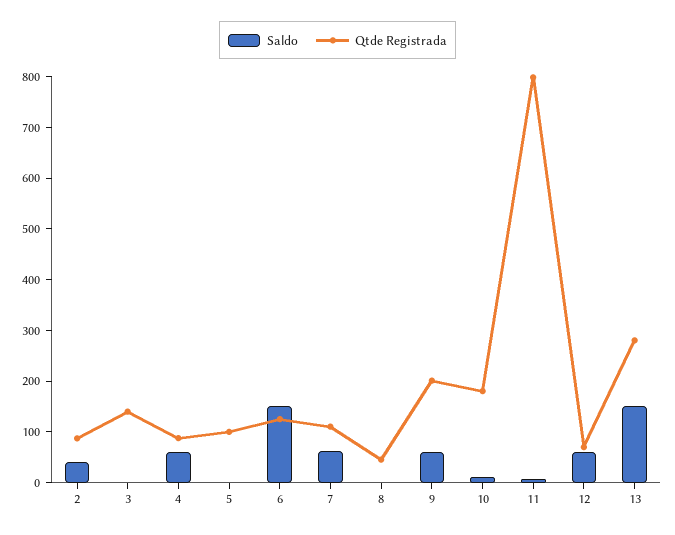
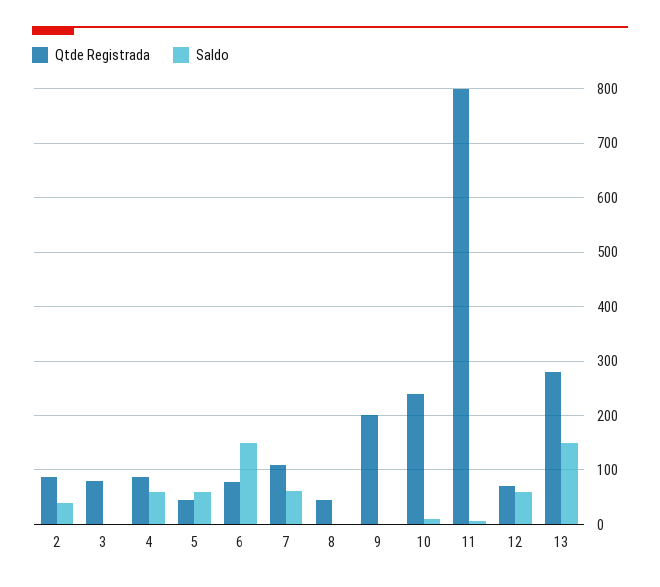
Qtde Registrada, 3: 140 -> 80
Saldo, 5: 0 -> 60
Qtde Registrada, 5: 100 -> 40
Qtde Registrada, 6: 120 -> 80
Saldo, 9: 60 -> 0
Qtde Registrada, 10: 180 -> 240

